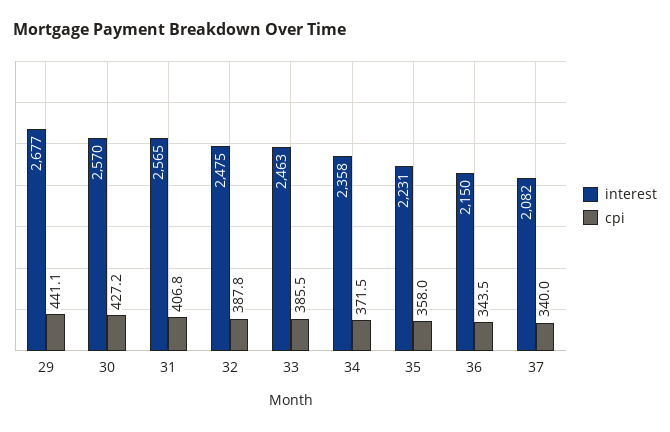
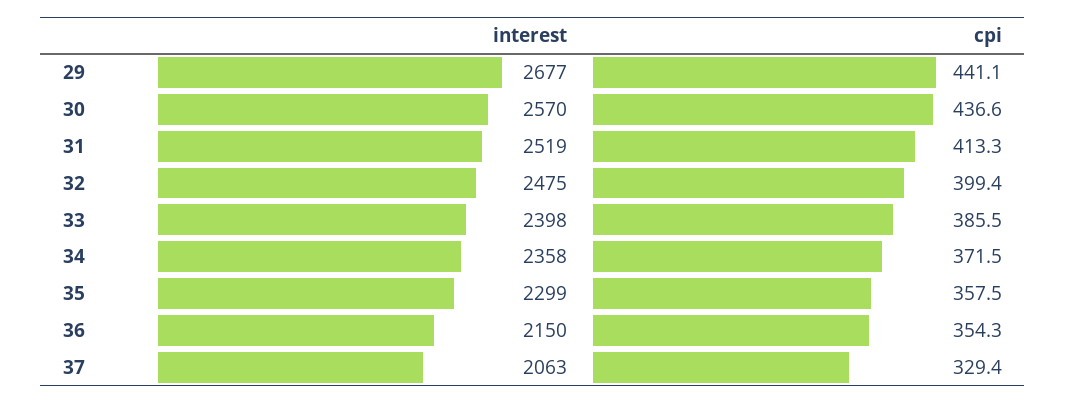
cpi, 30: 427.2 -> 436.6
interest, 31: 2565 -> 2519
cpi, 31: 406.8 -> 413.3
cpi, 32: 387.8 -> 399.4
interest, 33: 2463 -> 2398
interest, 35: 2231 -> 2299
cpi, 35: 358 -> 357.5
cpi, 36: 343.5 -> 354.3
interest, 37: 2082 -> 2063
cpi, 37: 340 -> 329.4

